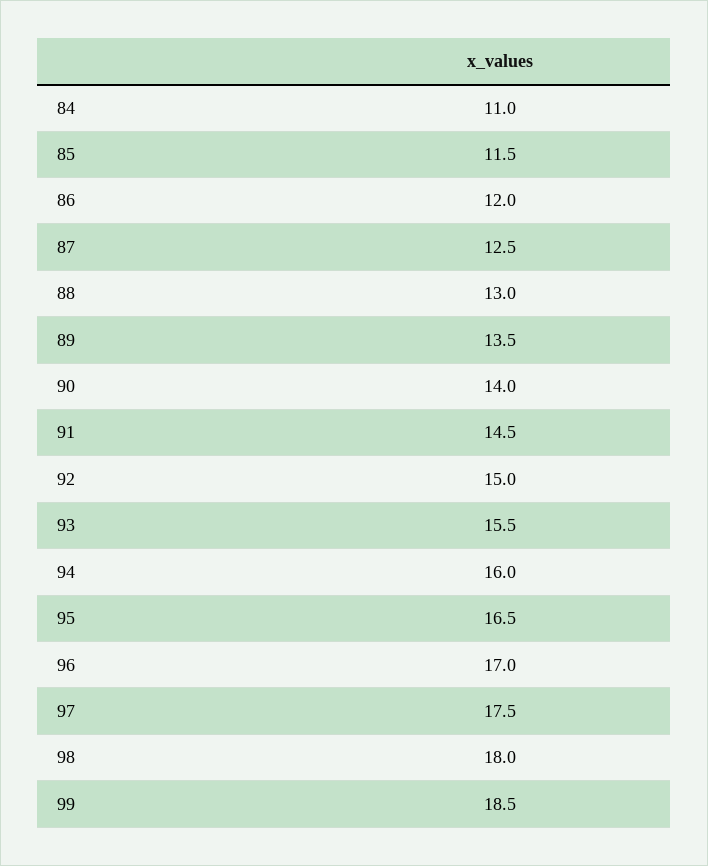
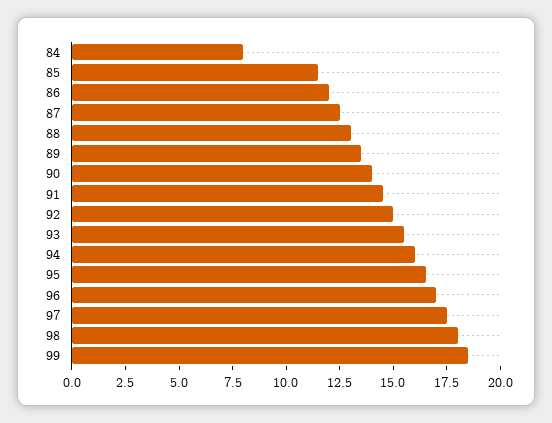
84: 11 -> 8

